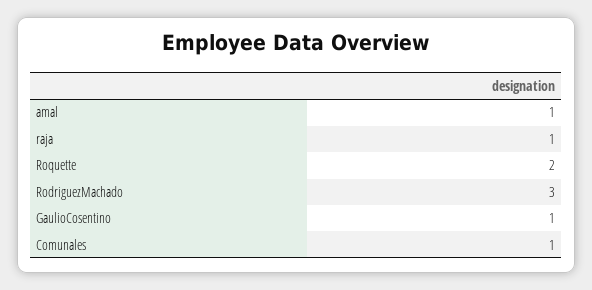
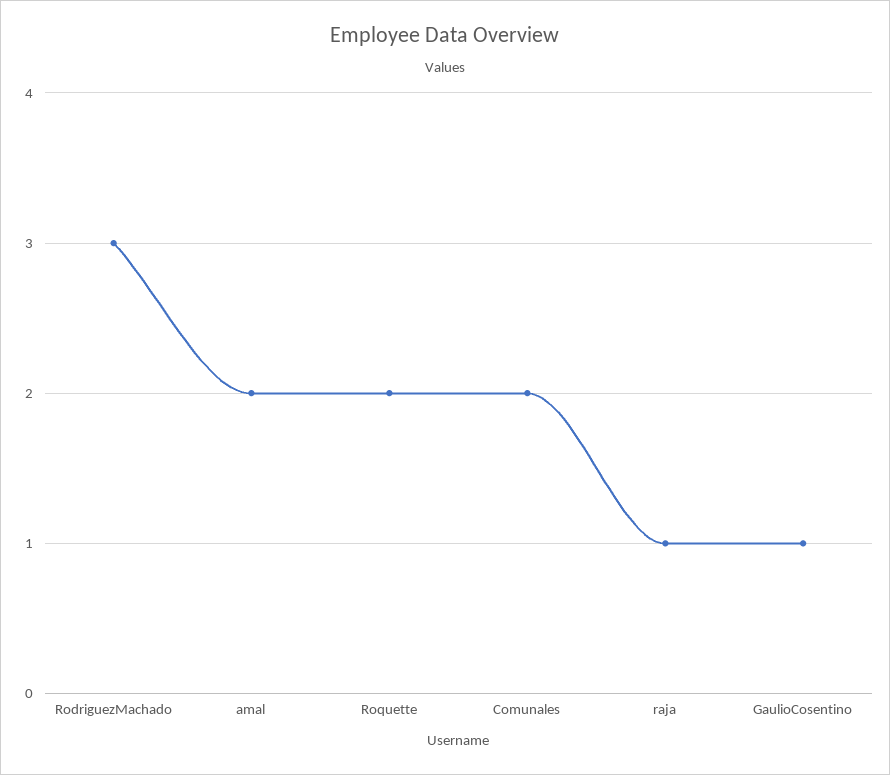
amal: 1 -> 2
Comunales: 1 -> 2

